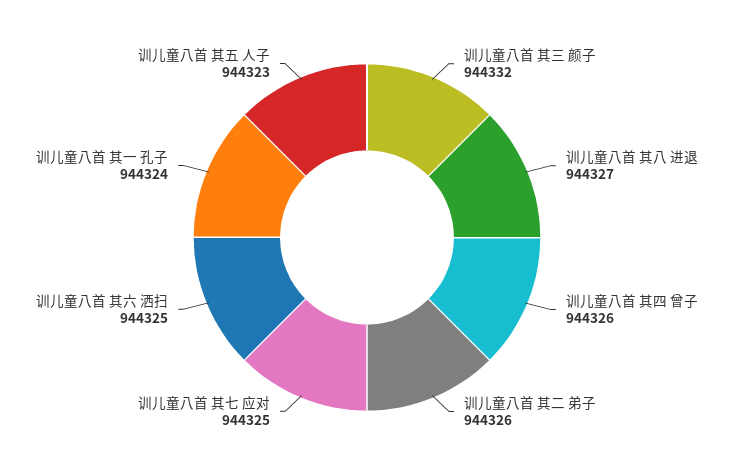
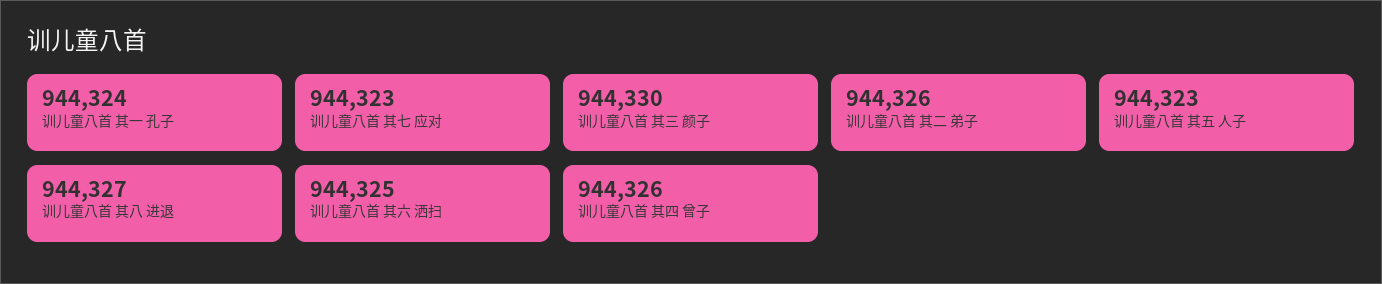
训儿童八首 其三 颜子: 944332 -> 944330
训儿童八首 其七 应对: 944325 -> 944323

